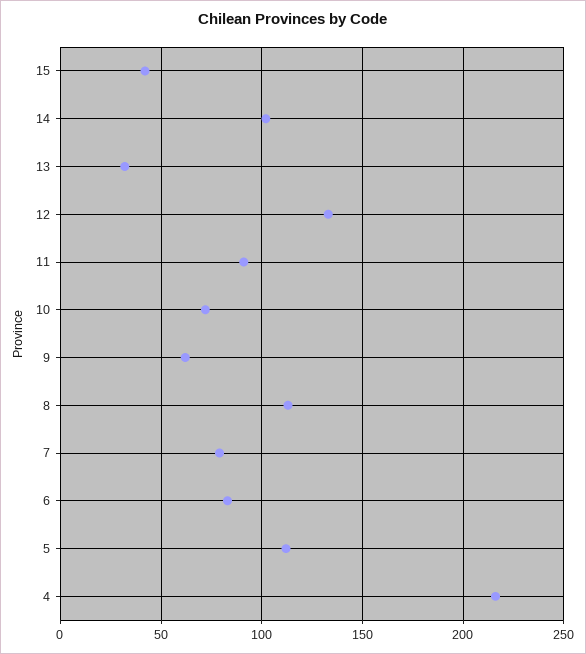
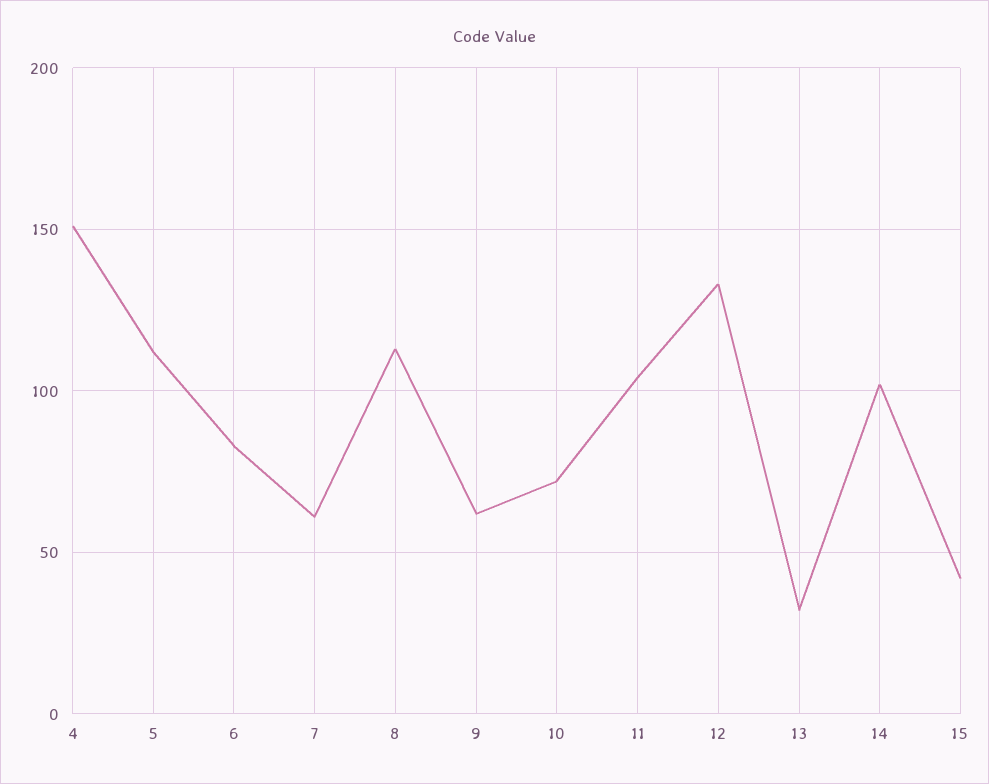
11: 90 -> 105
7: 80 -> 60
4: 215 -> 150

